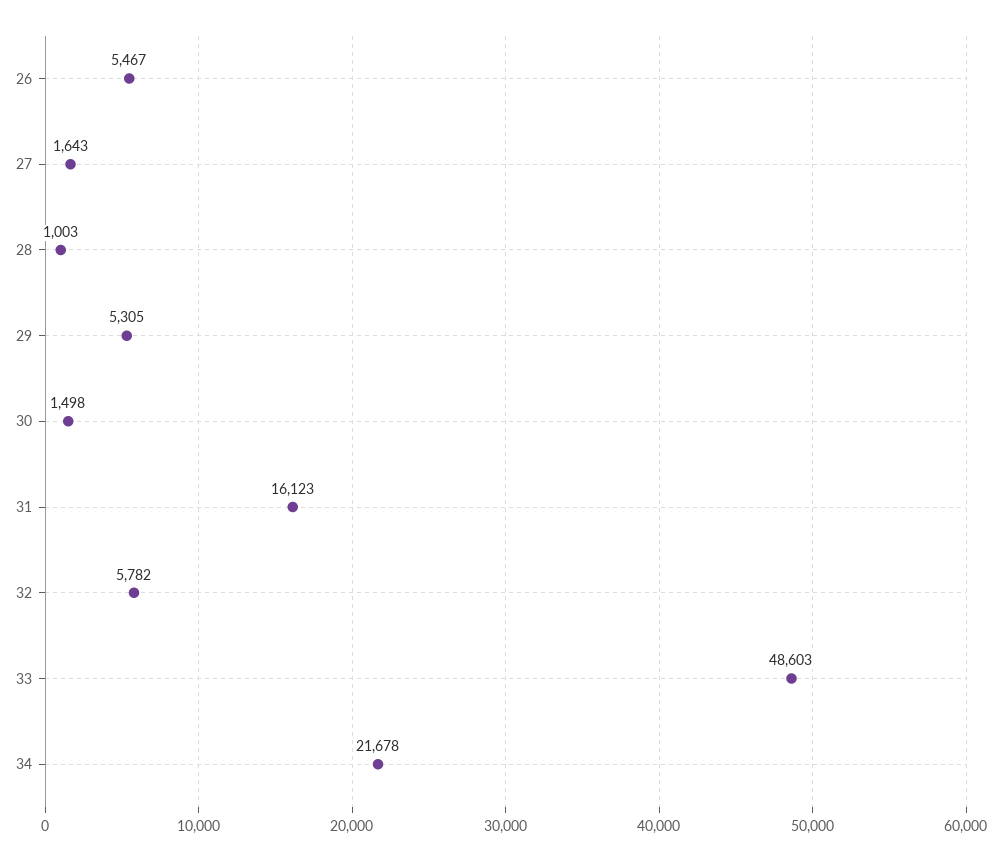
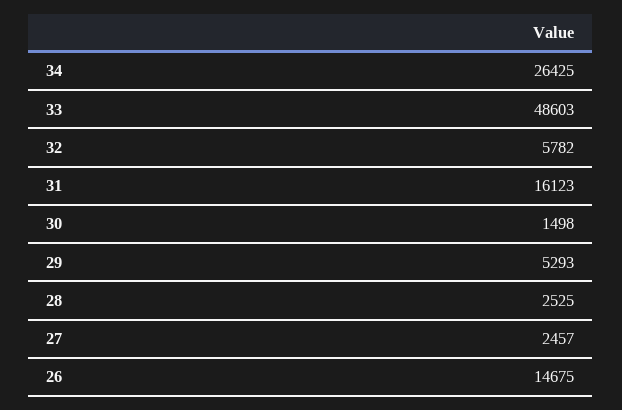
26: 5467 -> 14675
27: 1643 -> 2457
28: 1003 -> 2525
29: 5305 -> 5293
34: 21678 -> 26425

